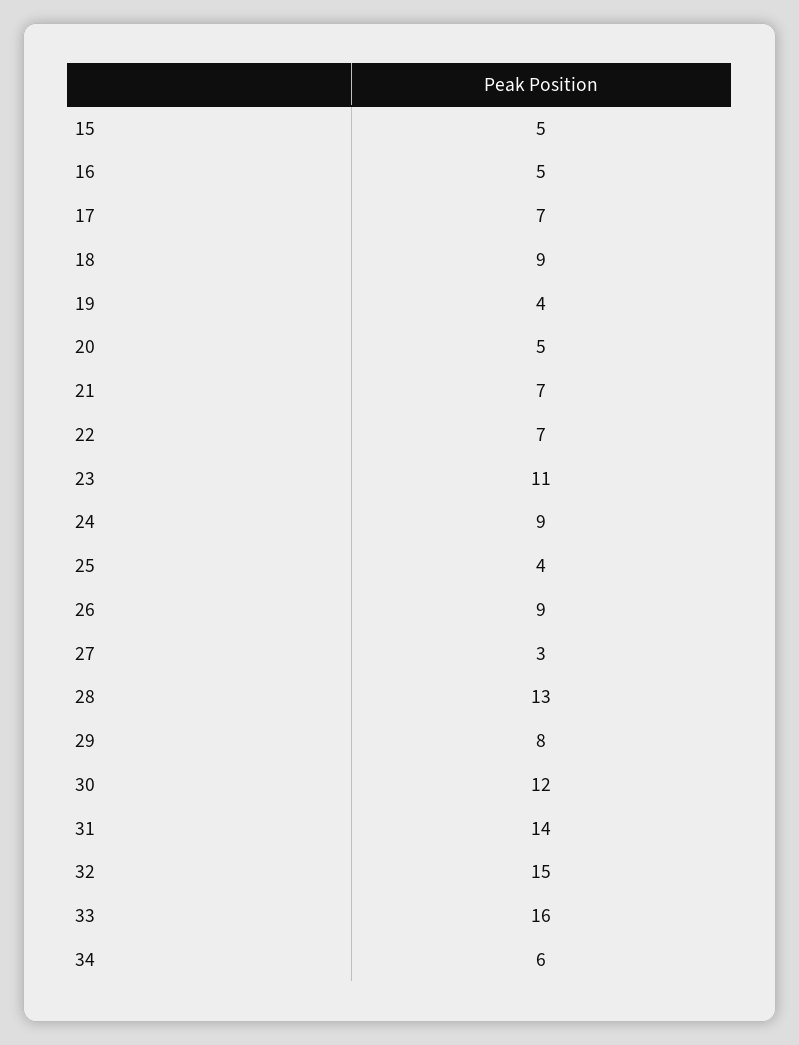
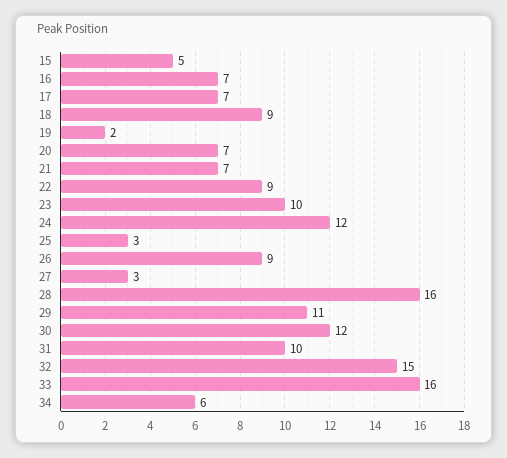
16: 5 -> 7
19: 4 -> 2
20: 5 -> 7
22: 7 -> 9
23: 11 -> 10
24: 9 -> 12
25: 4 -> 3
28: 13 -> 16
29: 8 -> 11
31: 14 -> 10

